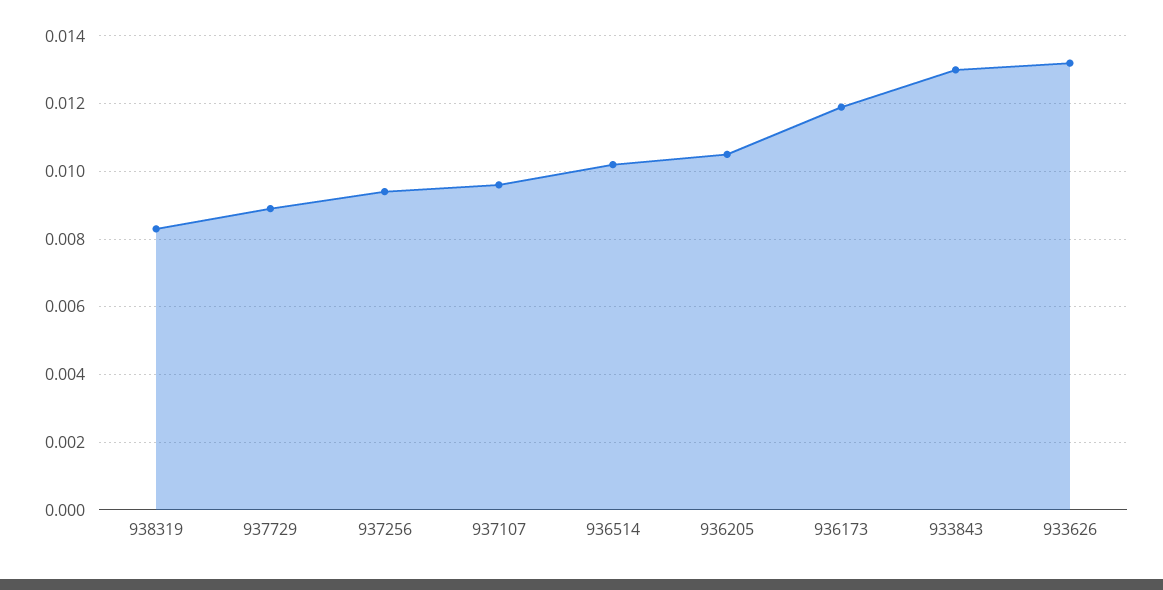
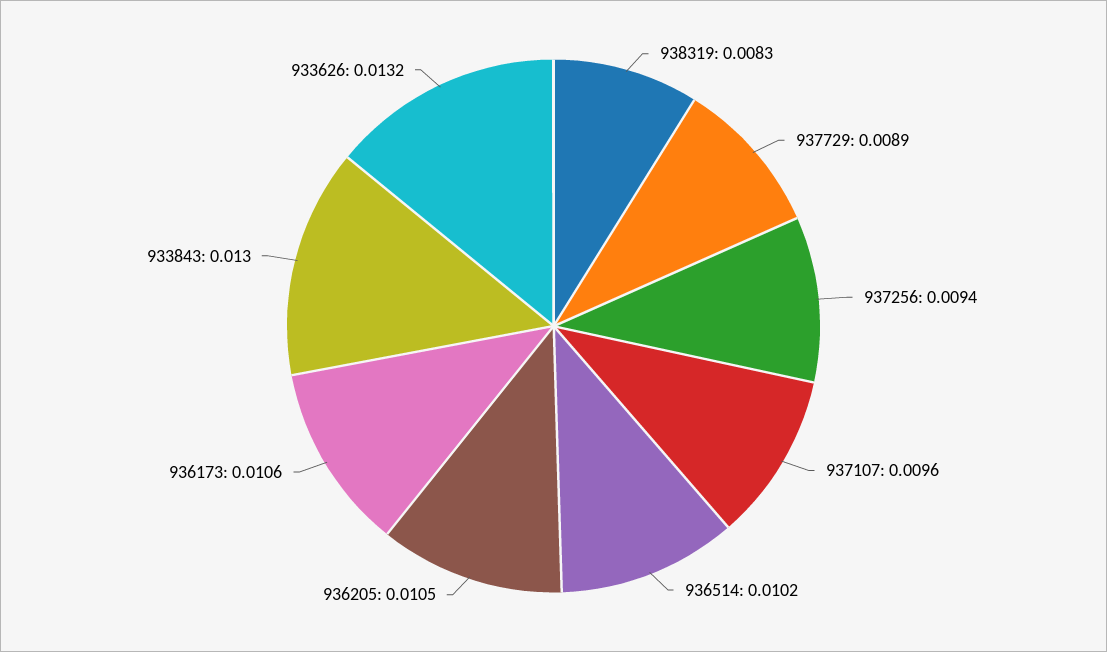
936173: 0.012 -> 0.0106

